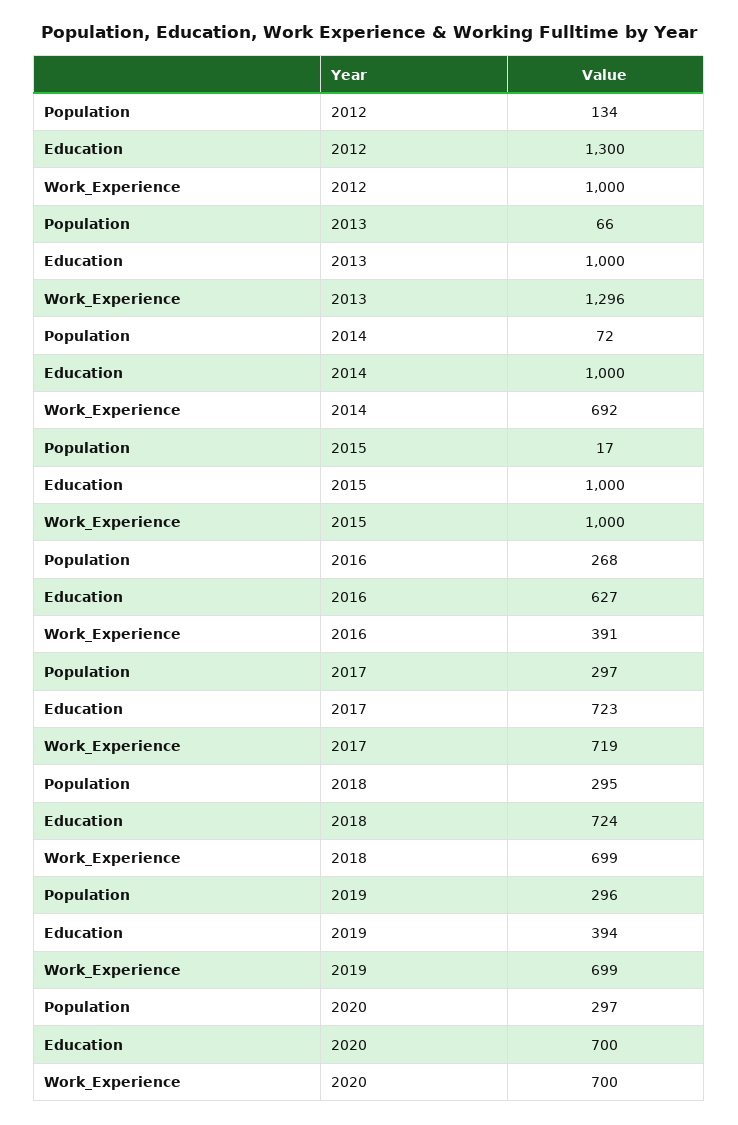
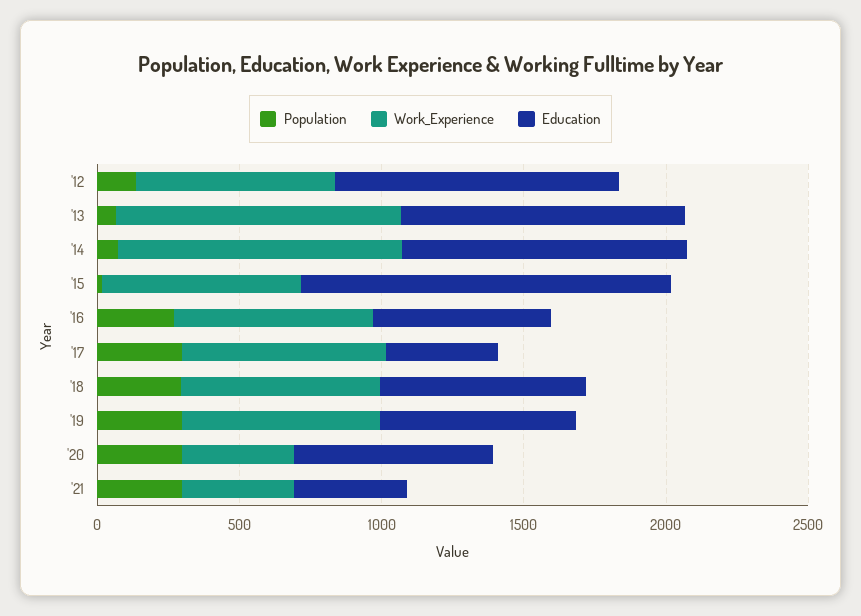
Education, 2012: 1300 -> 1000
Work_Experience, 2012: 1000 -> 700
Work_Experience, 2013: 1296 -> 1000
Work_Experience, 2014: 692 -> 1000
Education, 2015: 1000 -> 1300
Work_Experience, 2015: 1000 -> 700
Work_Experience, 2016: 391 -> 700
Education, 2017: 723 -> 400
Education, 2019: 394 -> 700
Work_Experience, 2020: 700 -> 400
Population, '21: none -> 300
Work_Experience, '21: none -> 400
Education, '21: none -> 400

